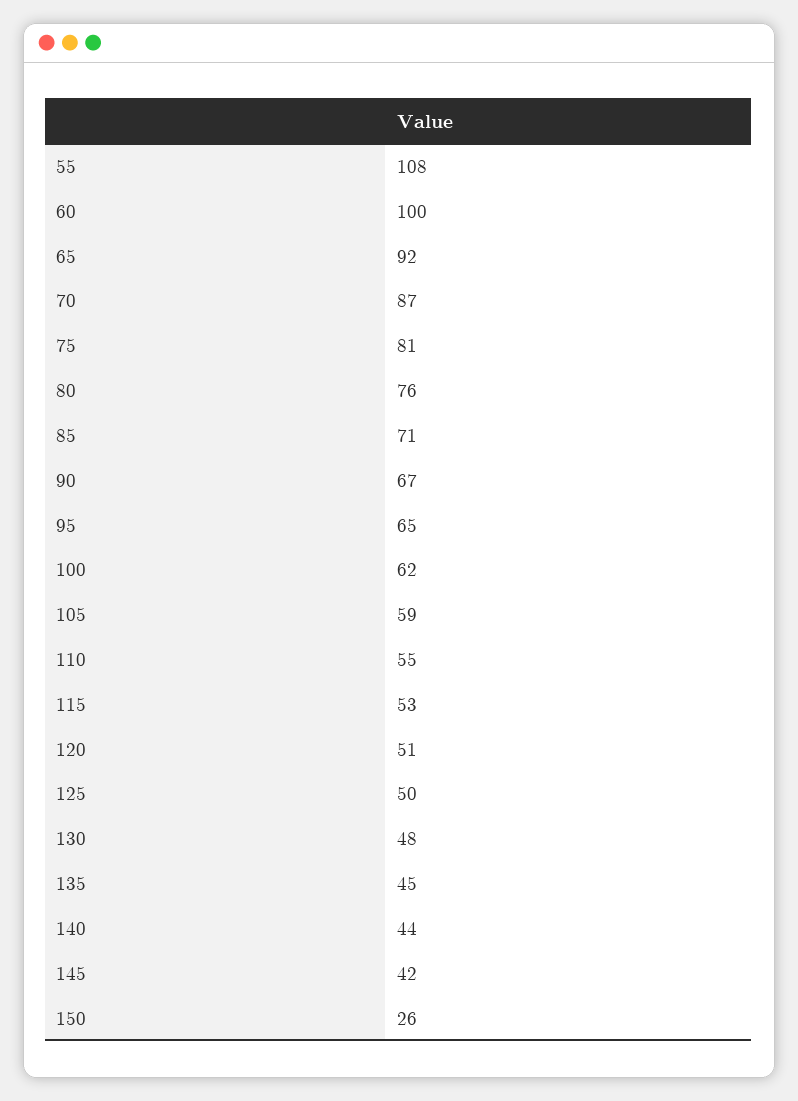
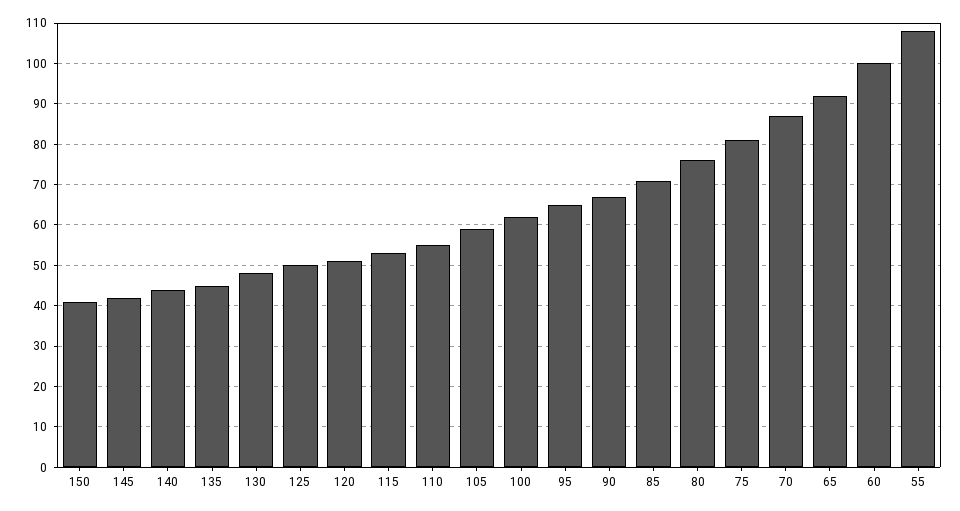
150: 26 -> 40

